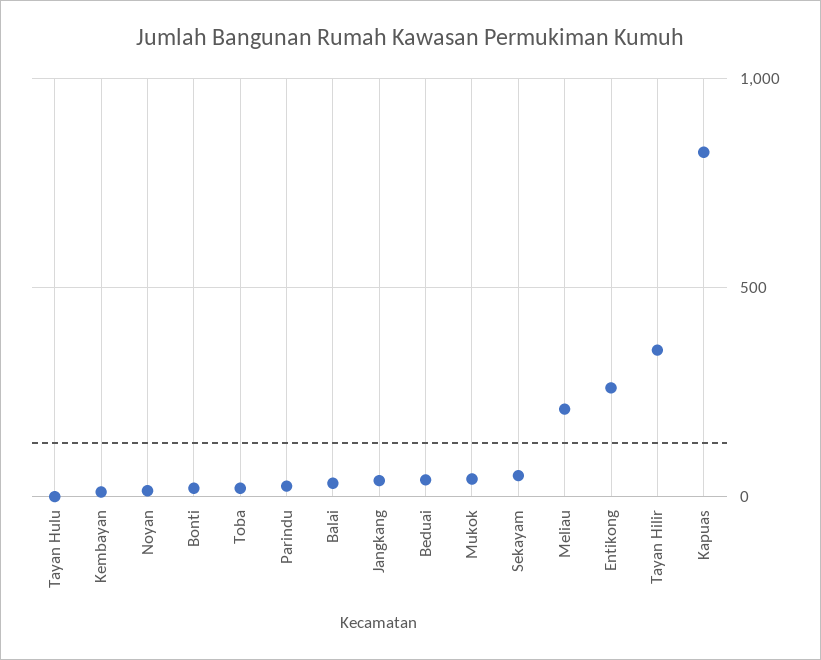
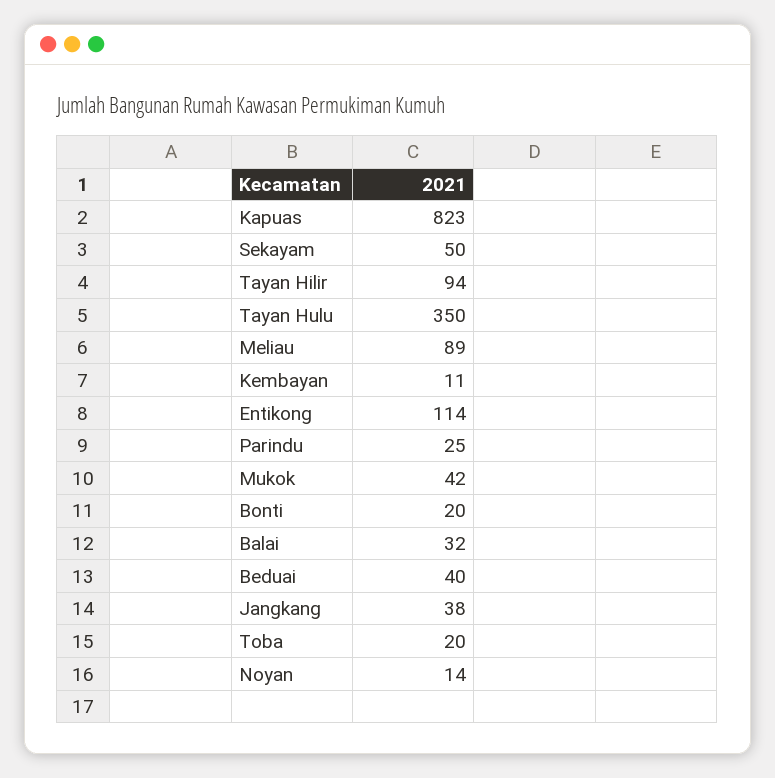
Tayan Hulu: 0 -> 350
Meliau: 200 -> 89
Entikong: 250 -> 114
Tayan Hilir: 350 -> 94

